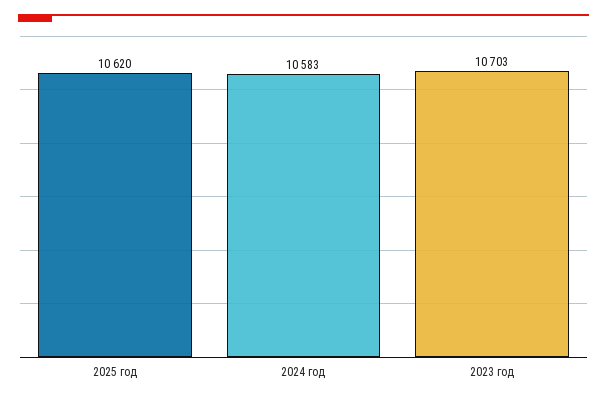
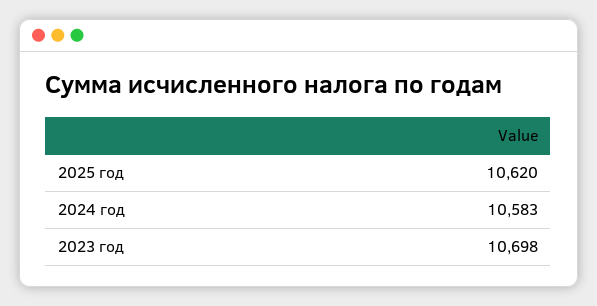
2023 год: 10703 -> 10698

